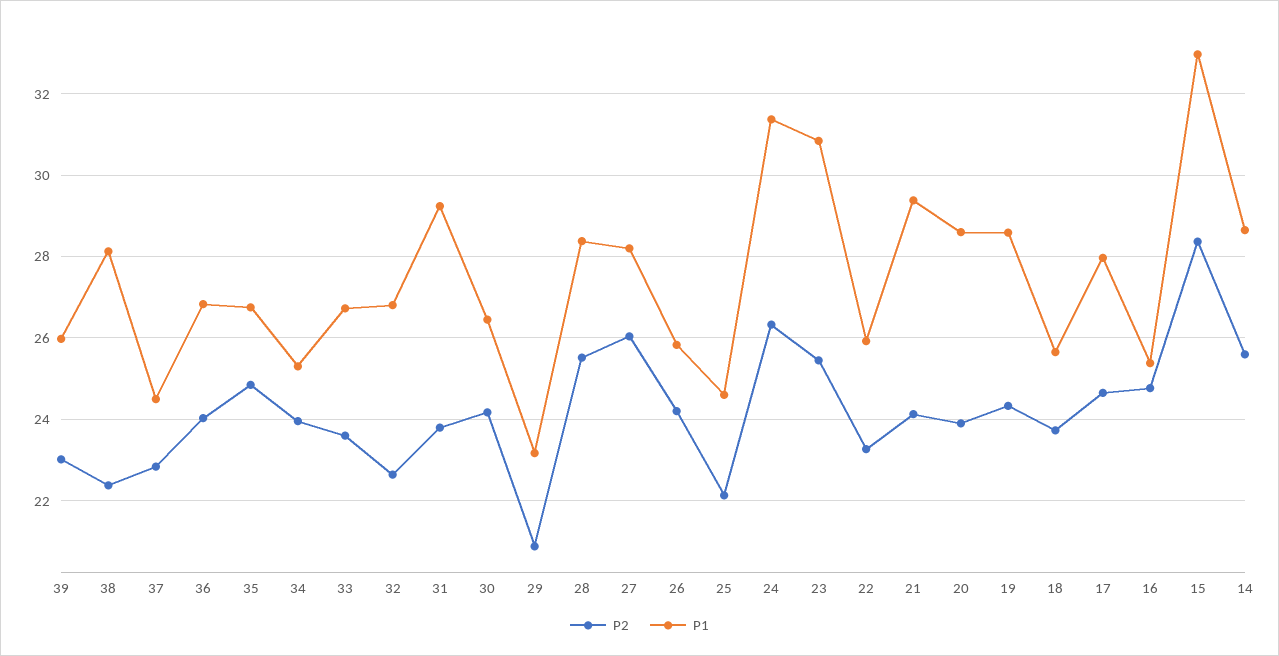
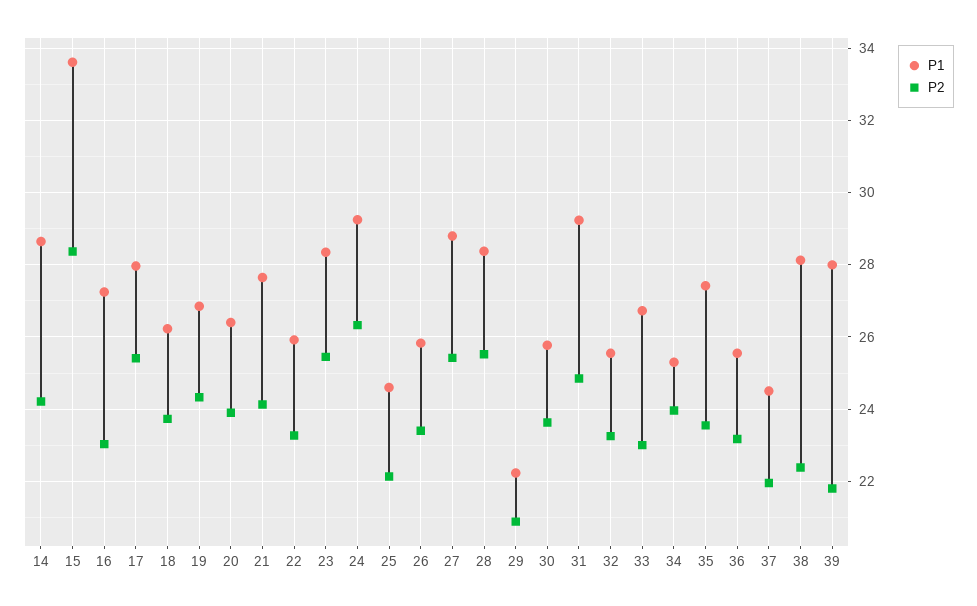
P2, 39: 23 -> 21.8
P1, 39: 26 -> 28
P2, 37: 22.8 -> 22
P2, 36: 24 -> 23.2
P1, 36: 26.8 -> 25.6
P2, 35: 24.8 -> 23.6
P1, 35: 26.8 -> 27.4
P2, 33: 23.6 -> 23
P2, 32: 22.6 -> 23.2
P1, 32: 26.8 -> 25.6
P2, 31: 23.8 -> 24.8
P2, 30: 24.2 -> 23.6
P1, 30: 26.4 -> 25.8
P1, 29: 23.2 -> 22.2
P2, 27: 26 -> 25.4
P1, 27: 28.2 -> 28.8
P2, 26: 24.2 -> 23.4
P1, 24: 31.4 -> 29.2
P1, 23: 30.8 -> 28.4
P1, 21: 29.4 -> 27.6
P1, 20: 28.6 -> 26.4
P1, 19: 28.6 -> 26.8
P1, 18: 25.6 -> 26.2
P2, 17: 24.6 -> 25.4
P2, 16: 24.8 -> 23
P1, 16: 25.4 -> 27.2
P1, 15: 33 -> 33.6
P2, 14: 25.6 -> 24.2

